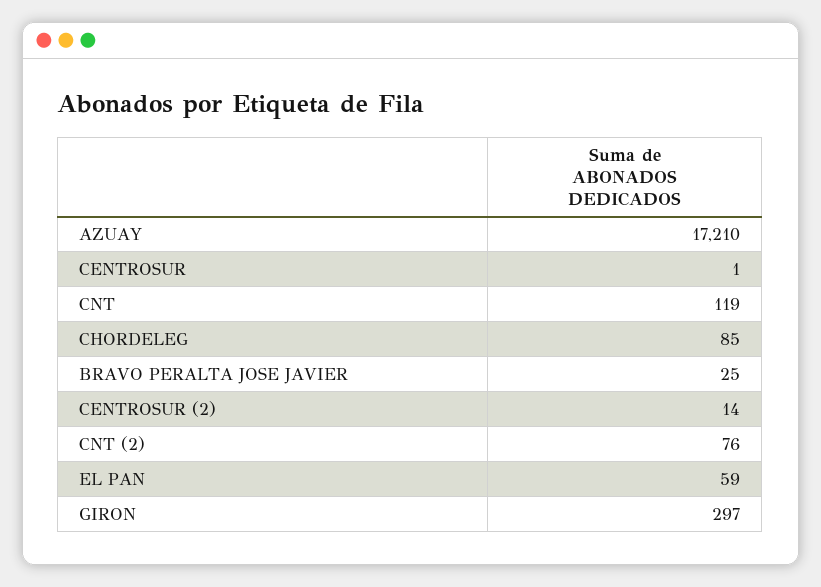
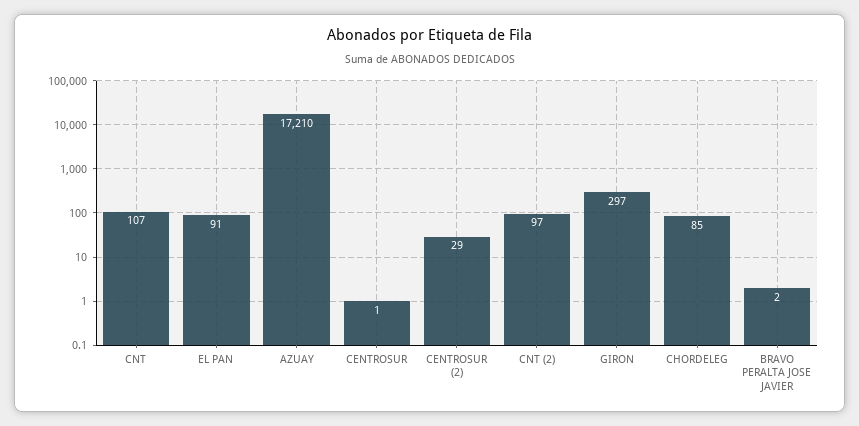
CNT: 119 -> 107
BRAVO PERALTA JOSE JAVIER: 25 -> 2
CENTROSUR (2): 14 -> 29
CNT (2): 76 -> 97
EL PAN: 59 -> 91

